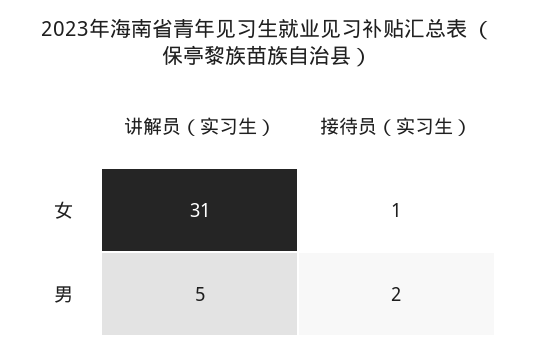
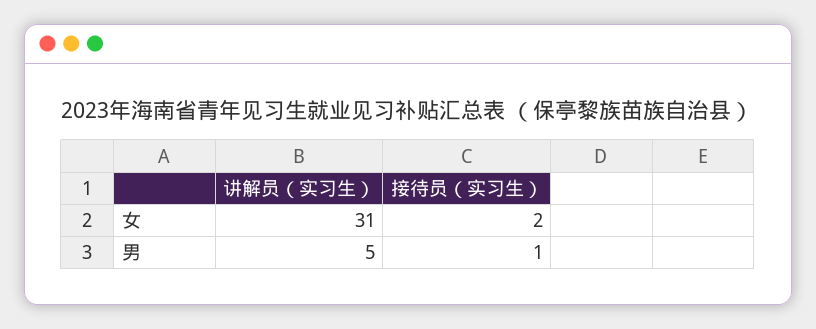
接待员（实习生）, 女: 1 -> 2
接待员（实习生）, 男: 2 -> 1

